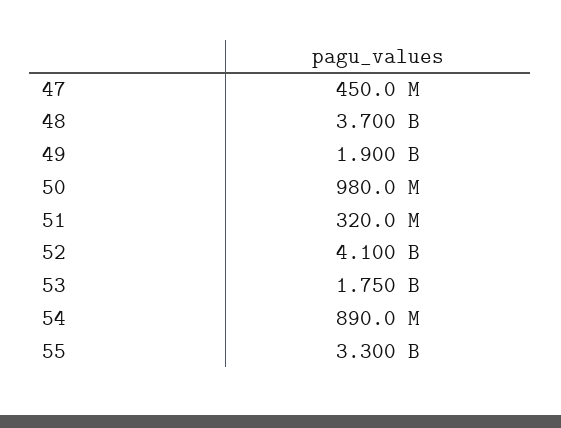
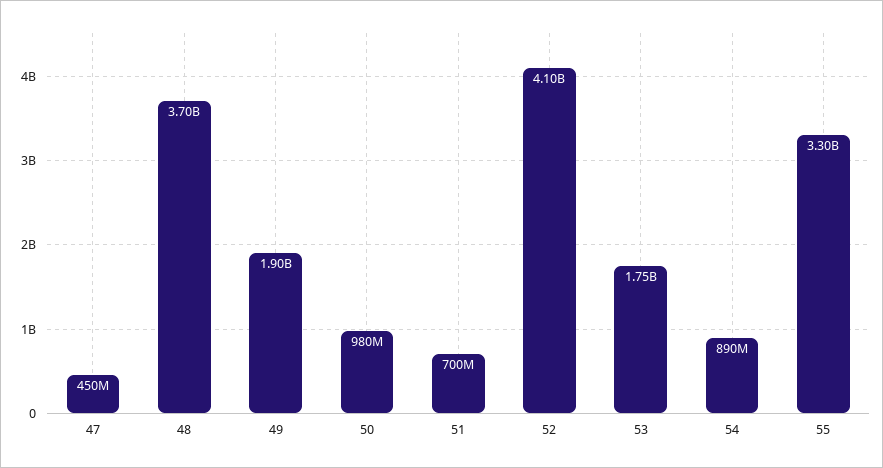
51: 320000000 -> 700000000

